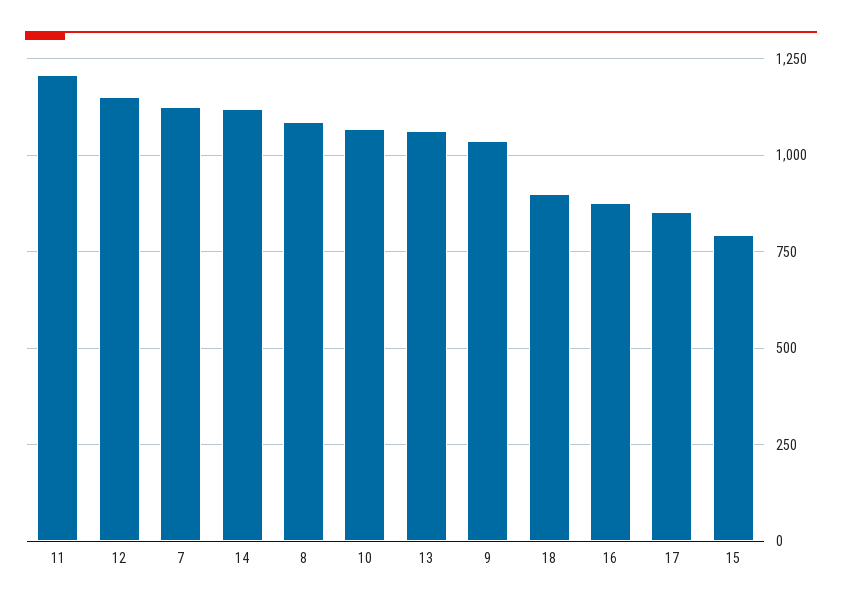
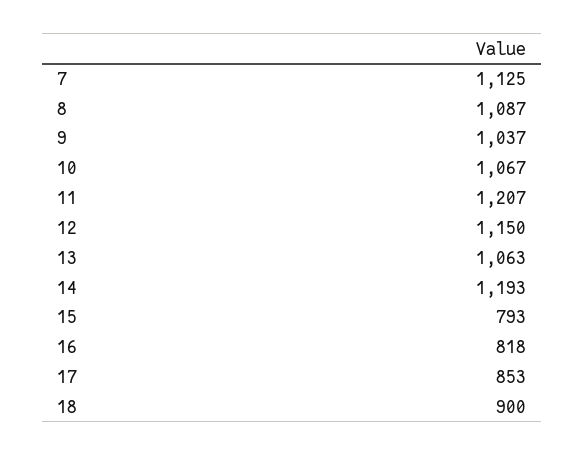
14: 1125 -> 1193
16: 875 -> 818

